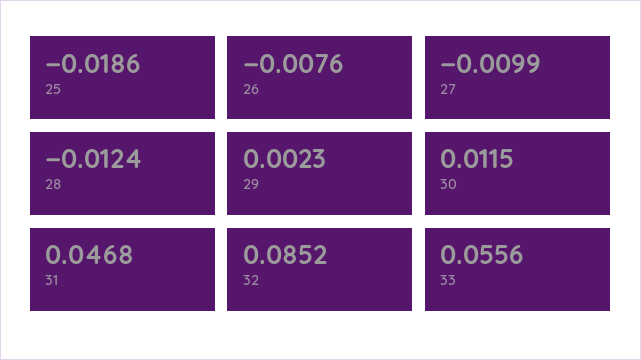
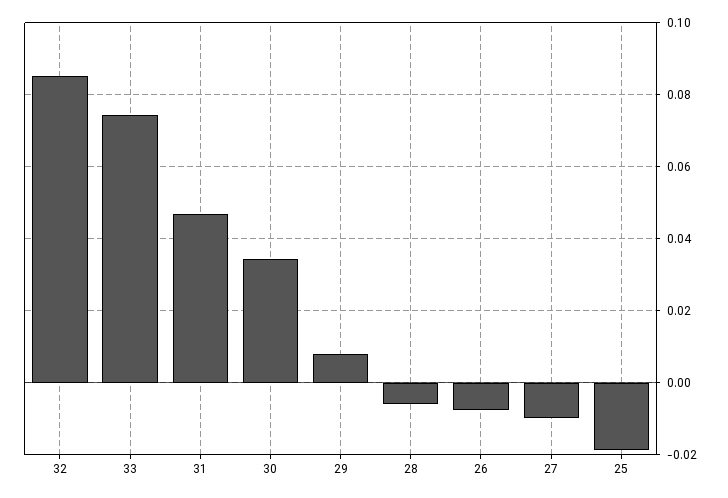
28: -0.0124 -> -0.006
29: 0.0023 -> 0.008
30: 0.0115 -> 0.034
33: 0.0556 -> 0.074

